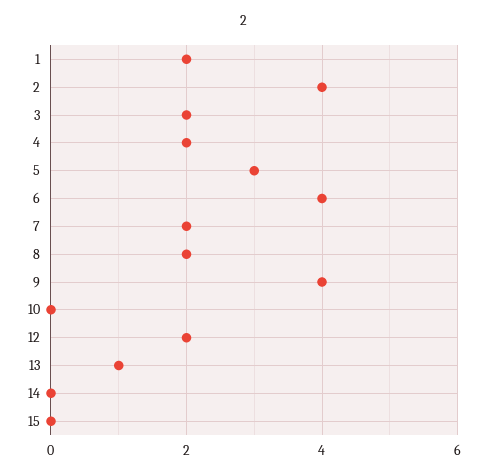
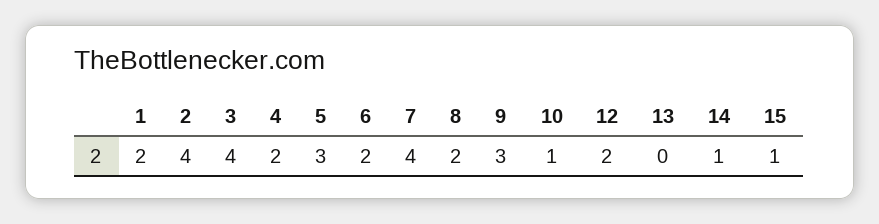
3: 2 -> 4
6: 4 -> 2
7: 2 -> 4
9: 4 -> 3
10: 0 -> 1
13: 1 -> 0
14: 0 -> 1
15: 0 -> 1

